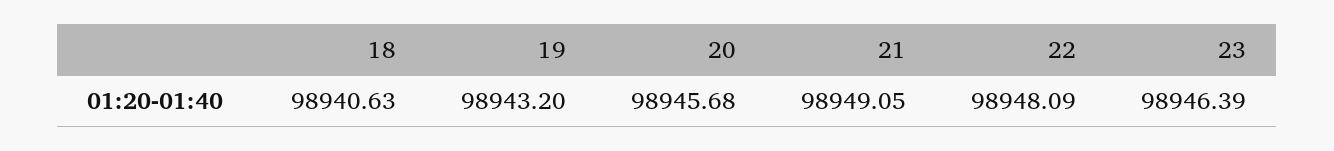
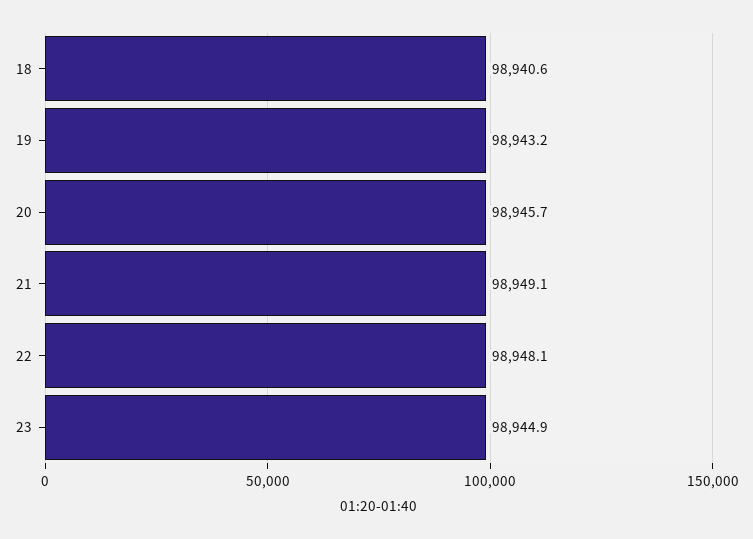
23: 98946.39 -> 98944.9

